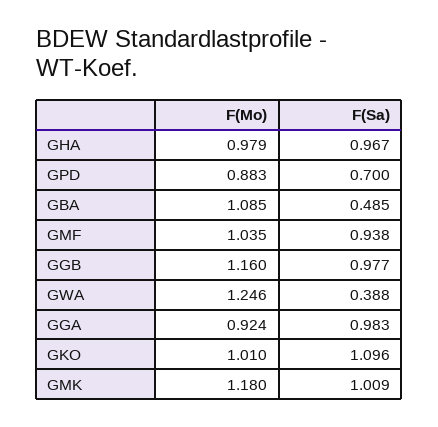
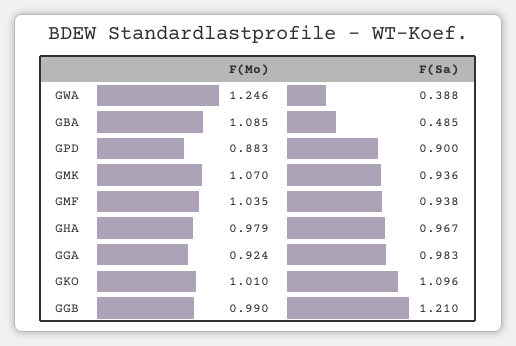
F(Sa), GPD: 0.7 -> 0.9
F(Mo), GGB: 1.16 -> 0.99
F(Sa), GGB: 0.977 -> 1.21
F(Mo), GMK: 1.18 -> 1.07
F(Sa), GMK: 1.009 -> 0.936

